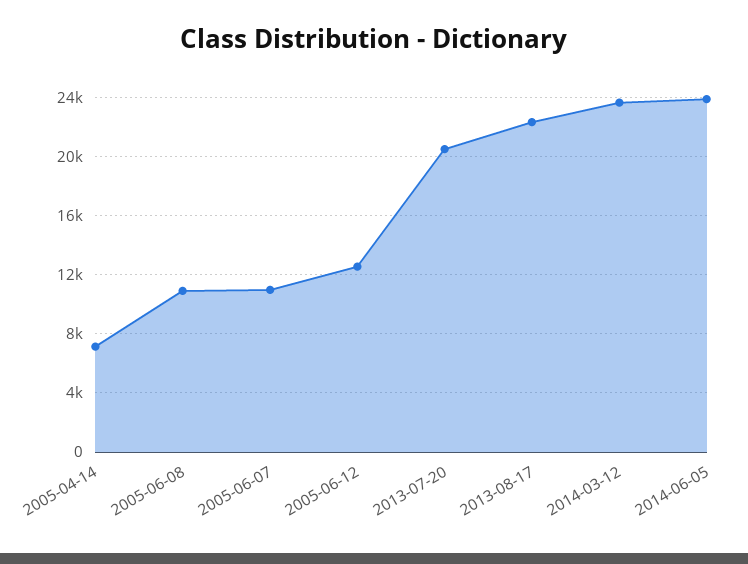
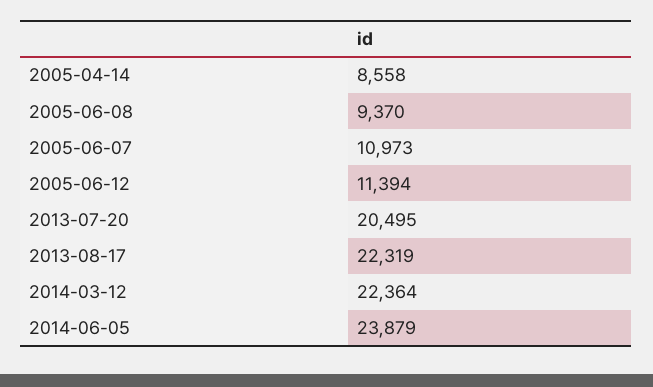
2005-04-14: 7000 -> 8558
2005-06-08: 11000 -> 9370
2005-06-12: 12500 -> 11394
2014-03-12: 23500 -> 22364

